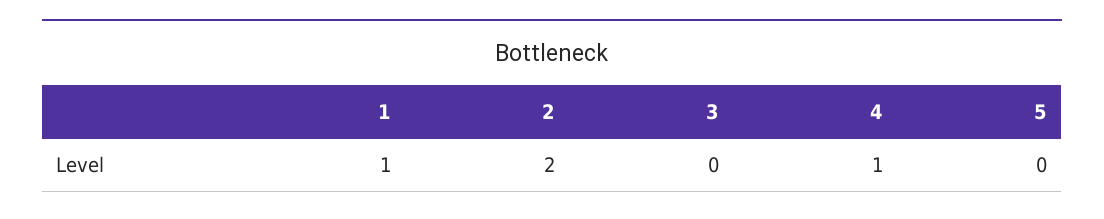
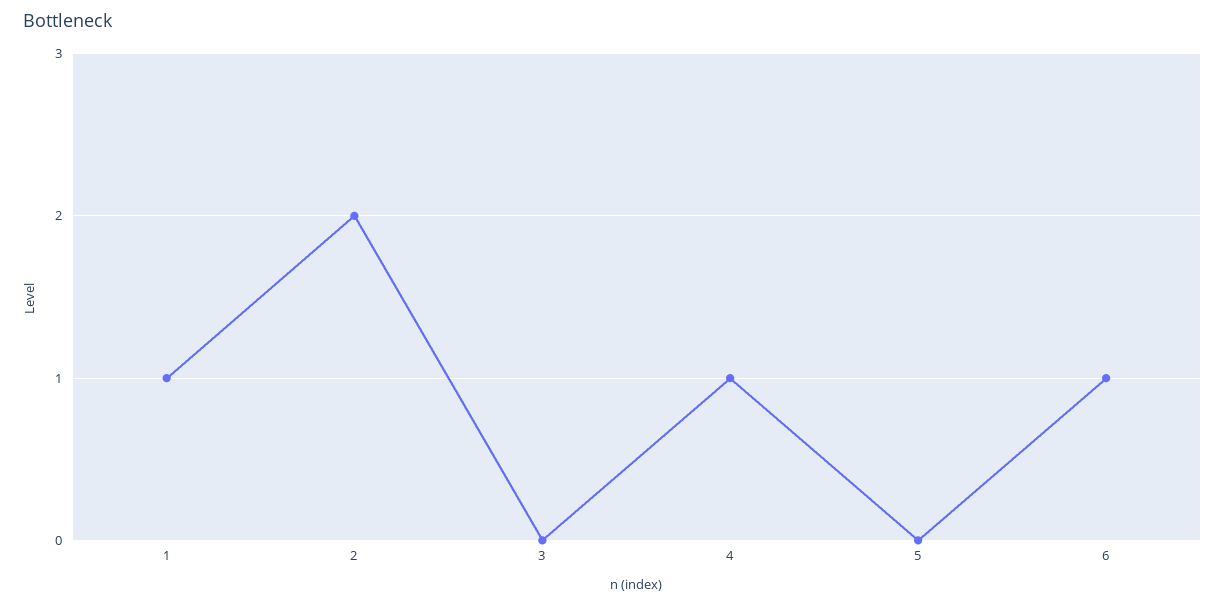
6: none -> 1

